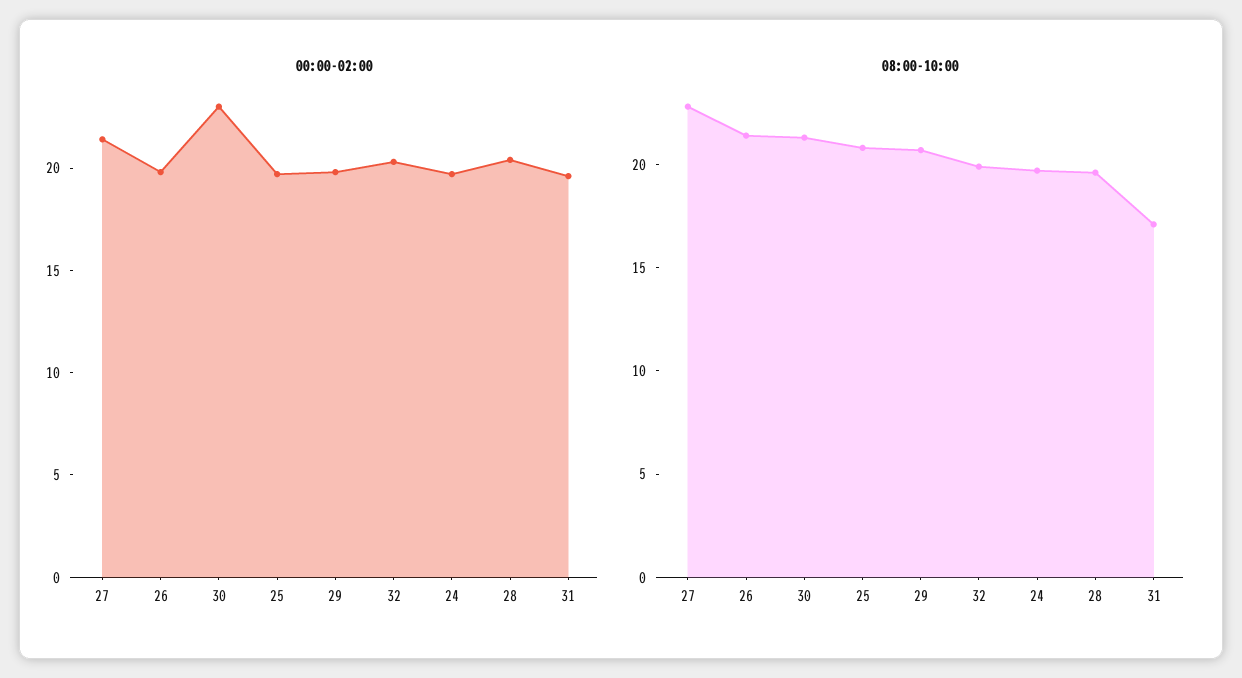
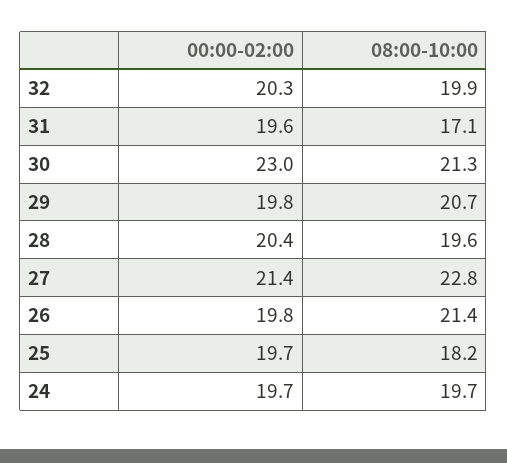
08:00-10:00, 25: 21 -> 18.2

